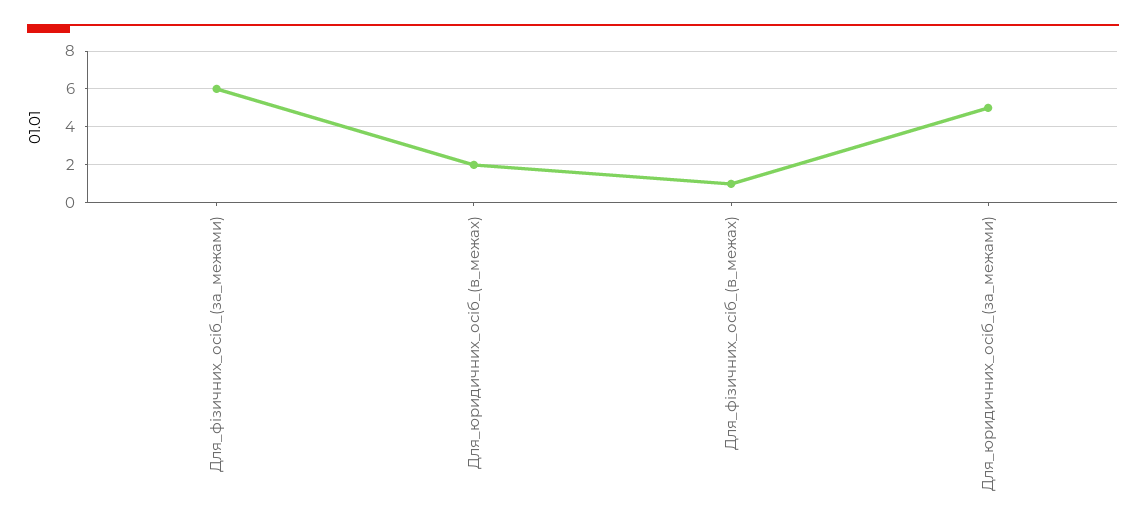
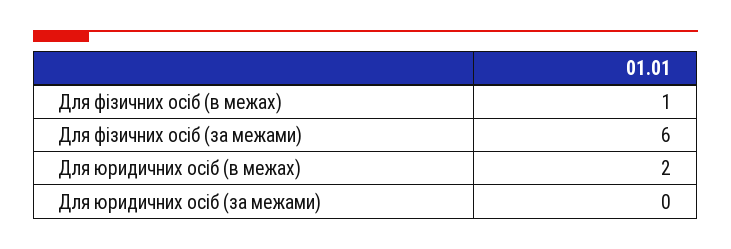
Для_юридичних_осіб_(за_межами): 5 -> 0

